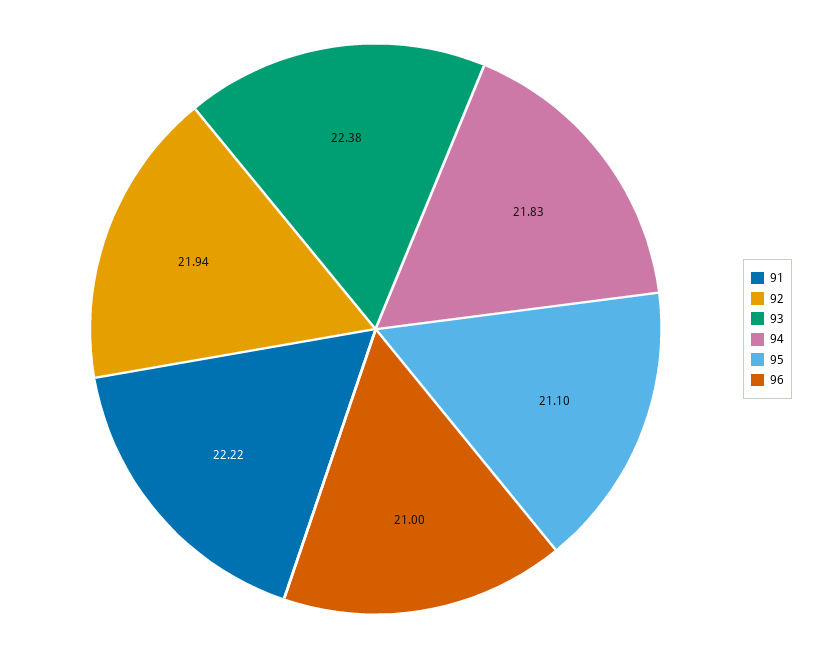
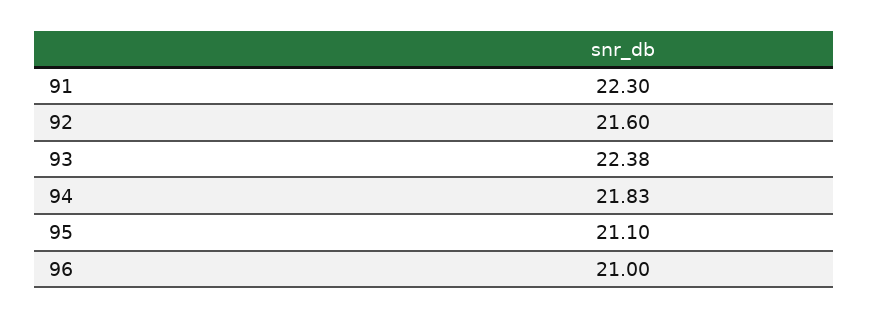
91: 22.22 -> 22.3
92: 21.94 -> 21.6

